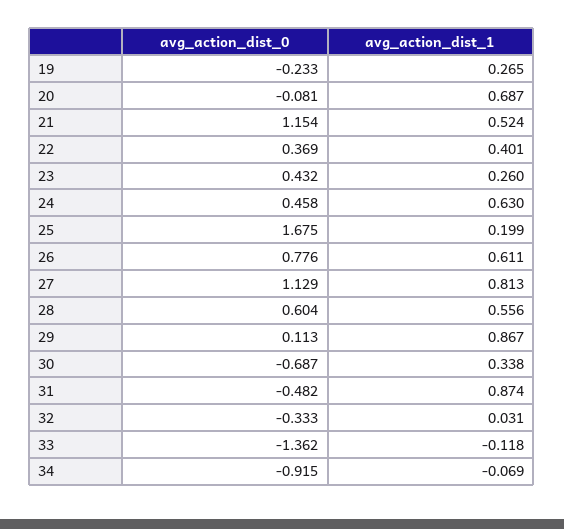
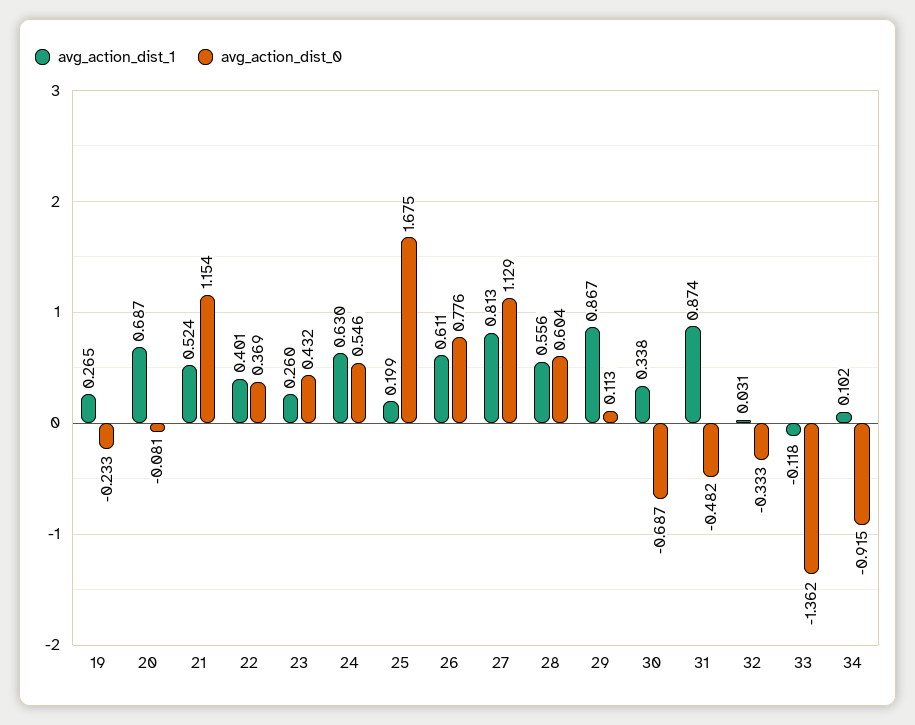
avg_action_dist_0, 24: 0.458 -> 0.546
avg_action_dist_1, 34: -0.069 -> 0.102

